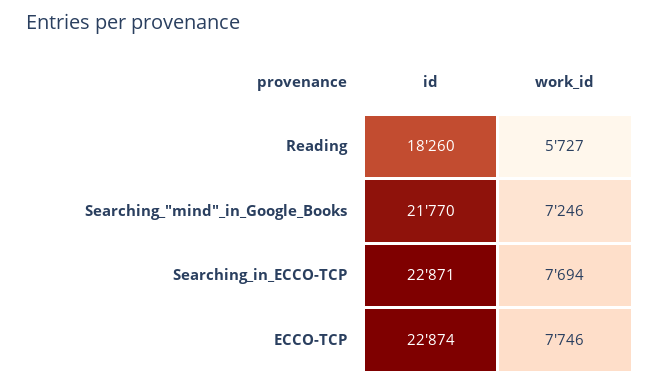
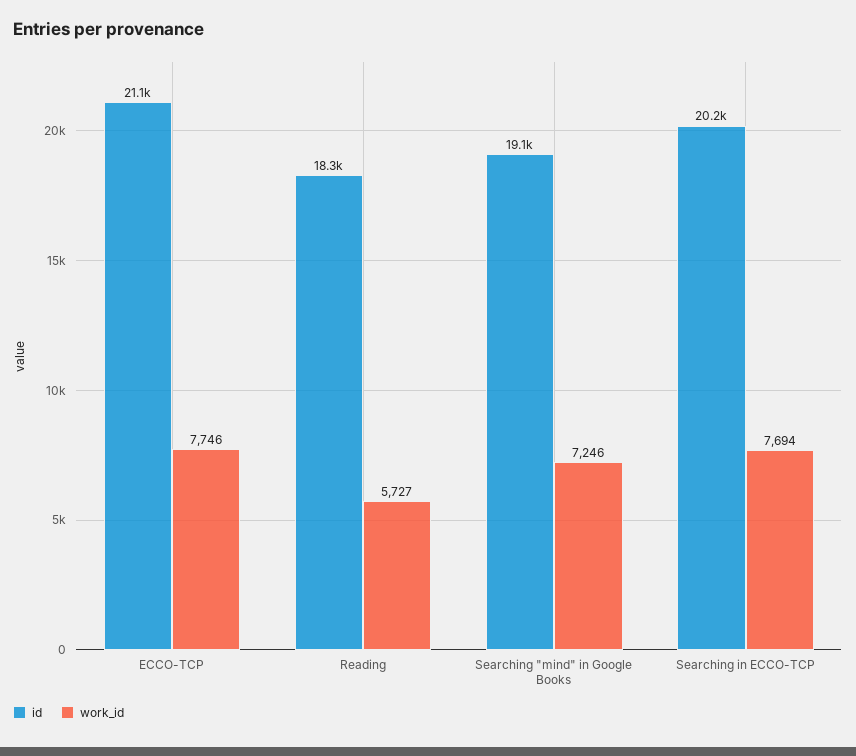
id, Searching_"mind"_in_Google_Books: 21770 -> 19100
id, Searching_in_ECCO-TCP: 22871 -> 20200
id, ECCO-TCP: 22874 -> 21100

